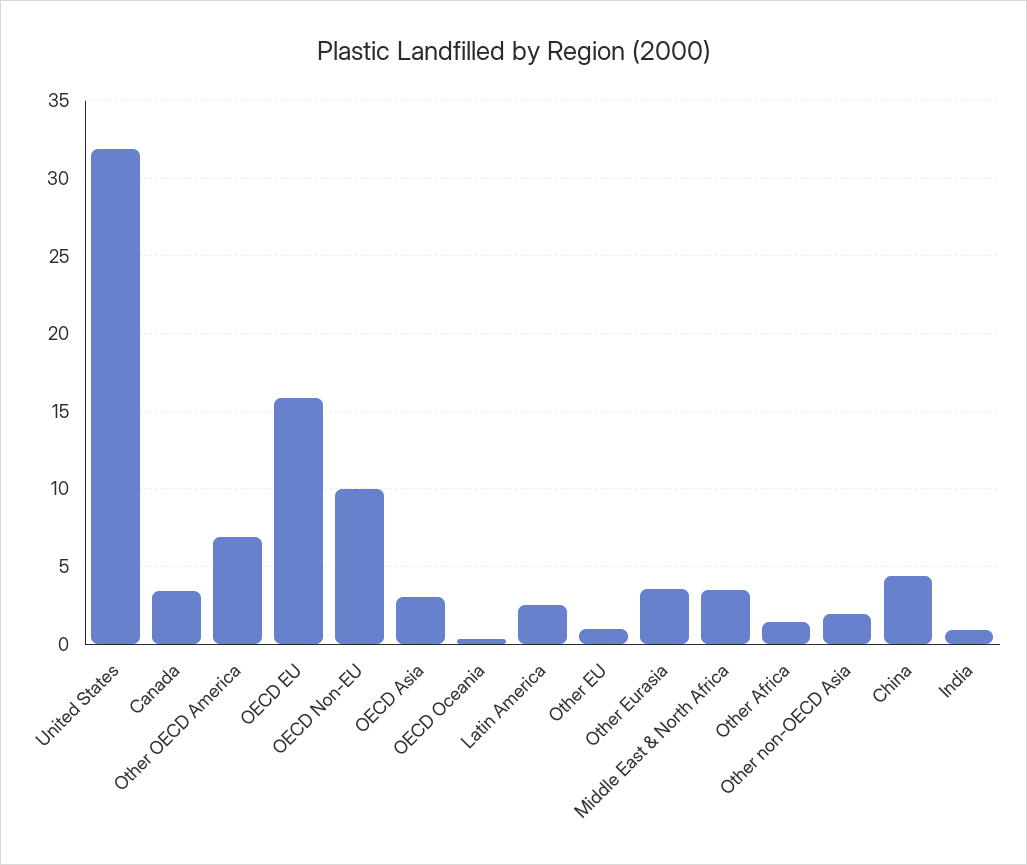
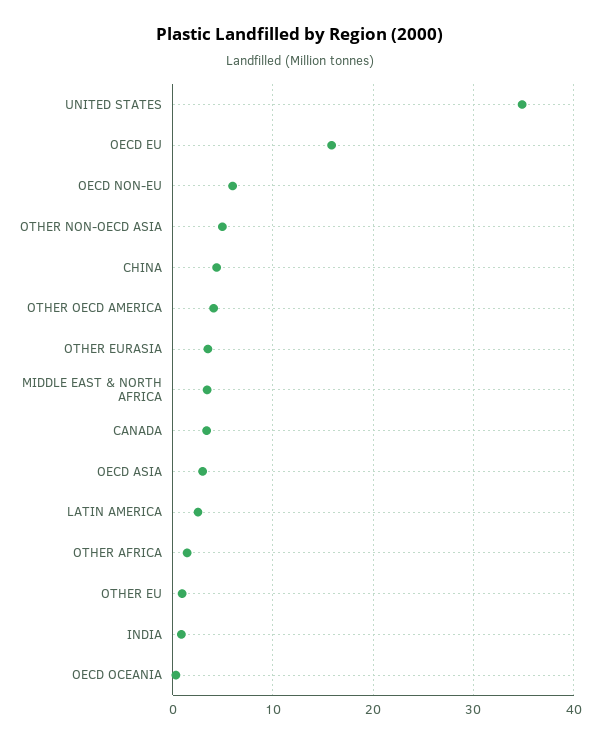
United States: 32 -> 35
Other OECD America: 7 -> 4
OECD Non-EU: 10 -> 6
Other non-OECD Asia: 2 -> 5

